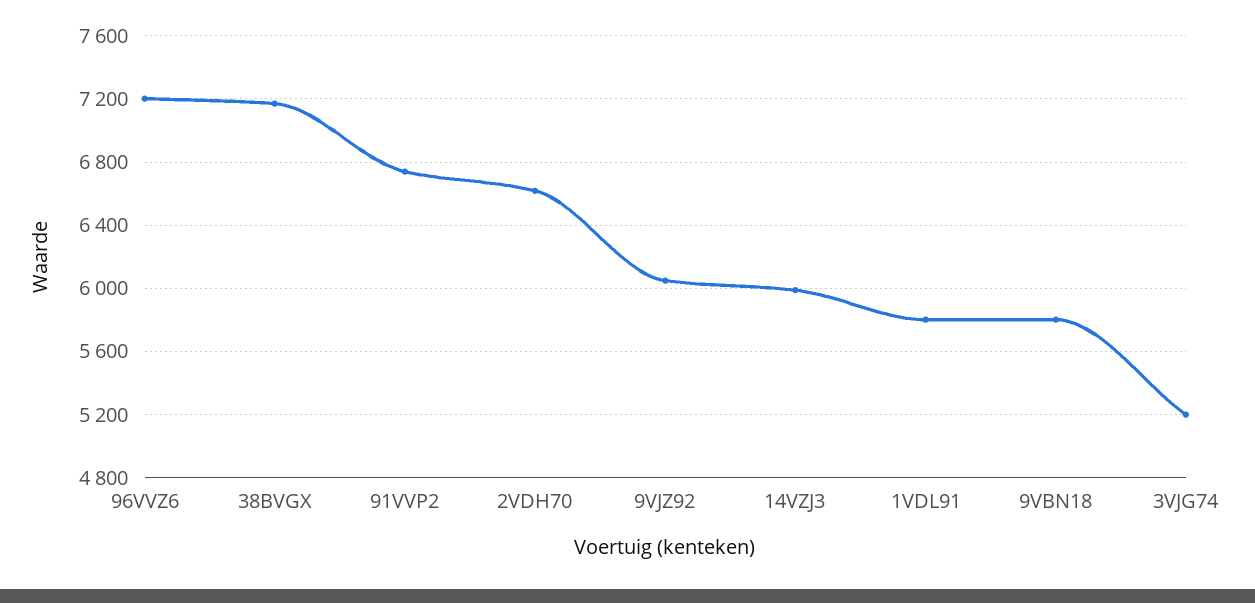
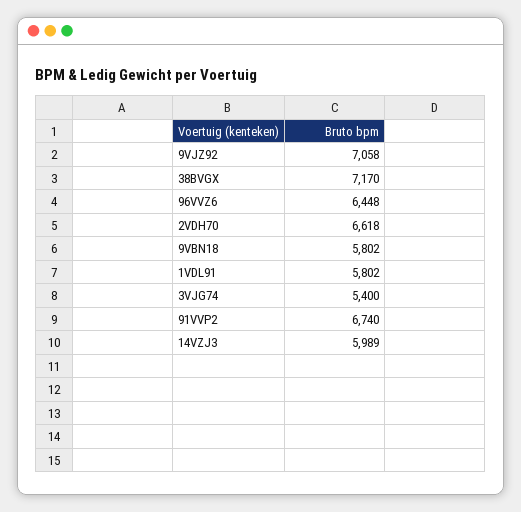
96VVZ6: 7200 -> 6448
9VJZ92: 6050 -> 7058
3VJG74: 5200 -> 5400

